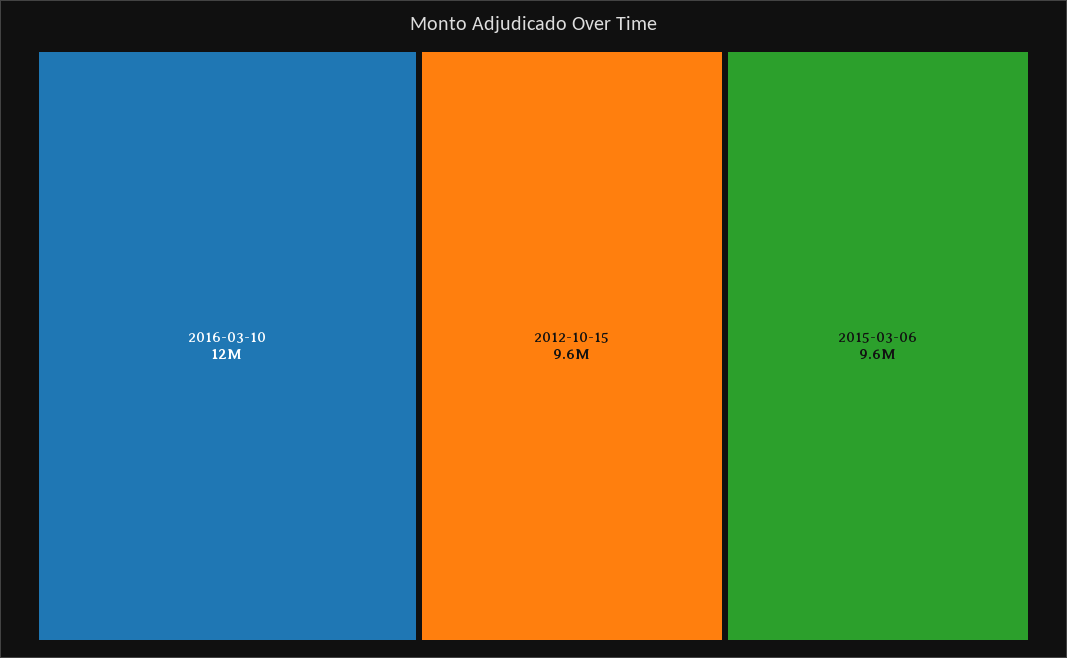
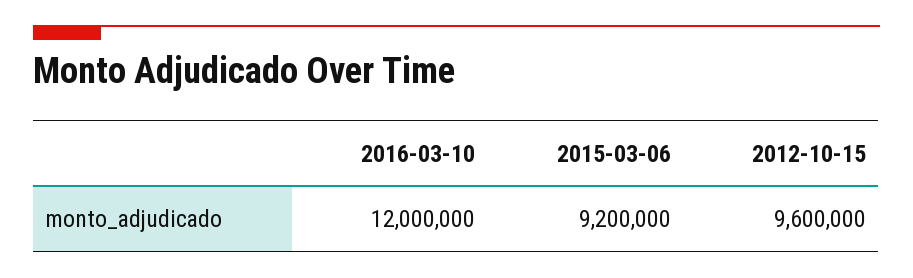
2015-03-06: 9600000 -> 9200000

